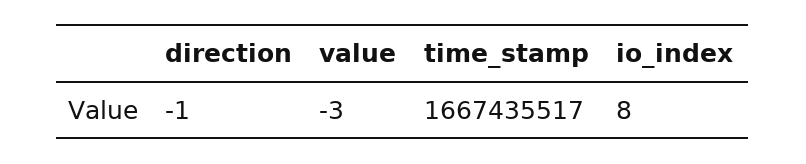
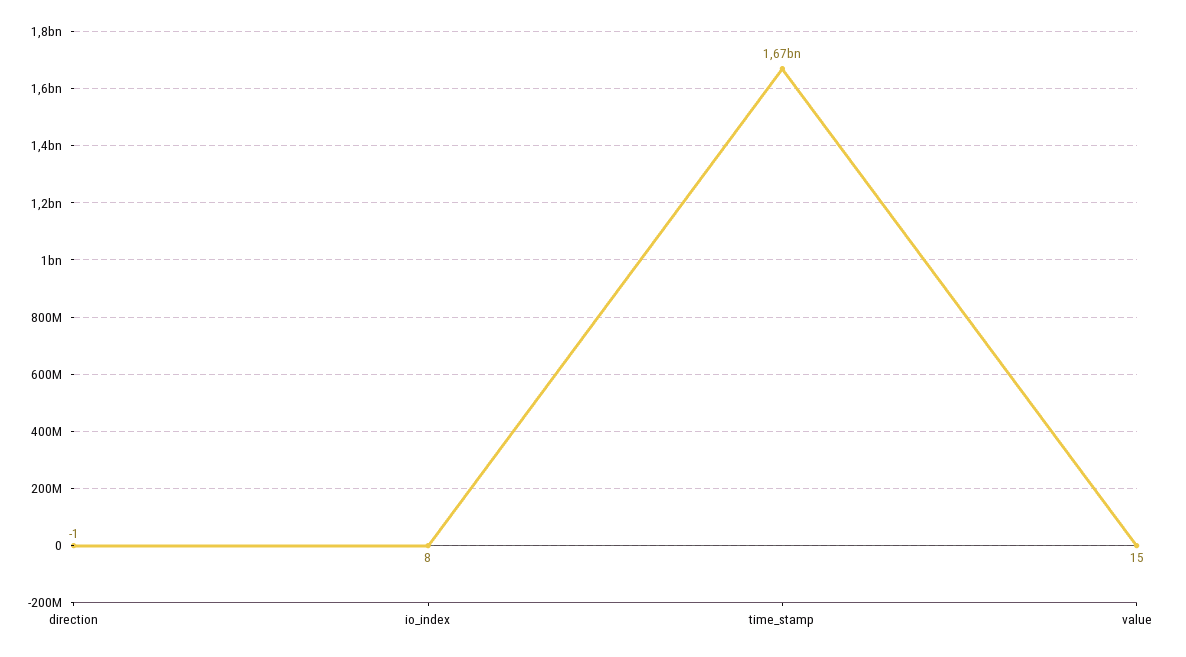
value: -3 -> 15

